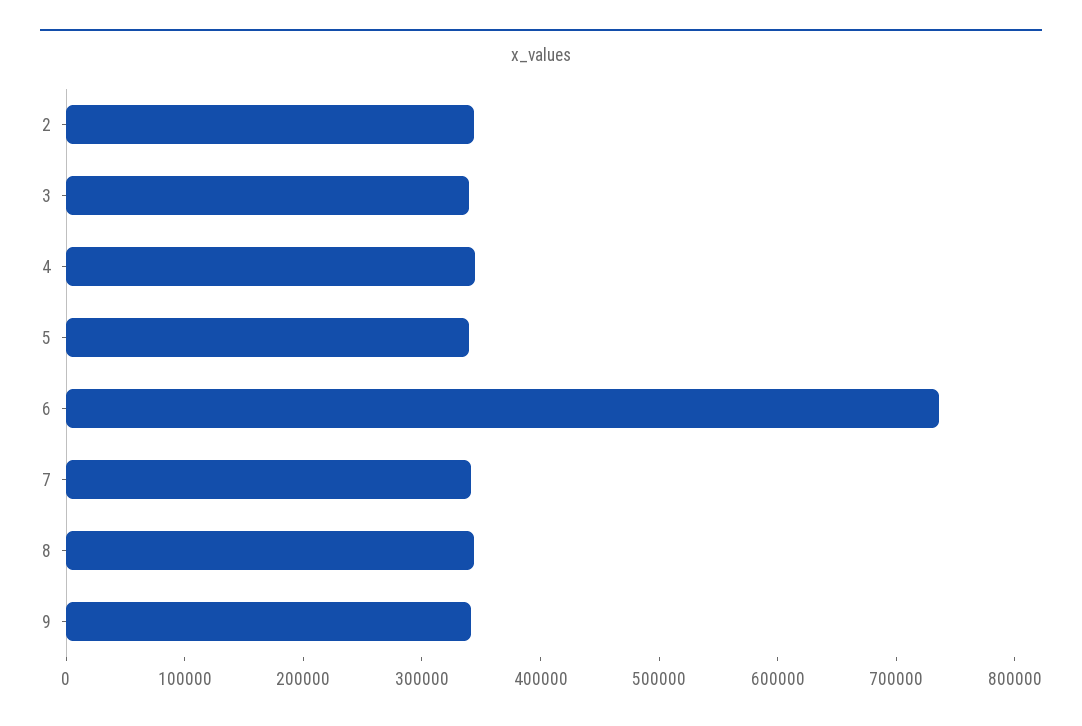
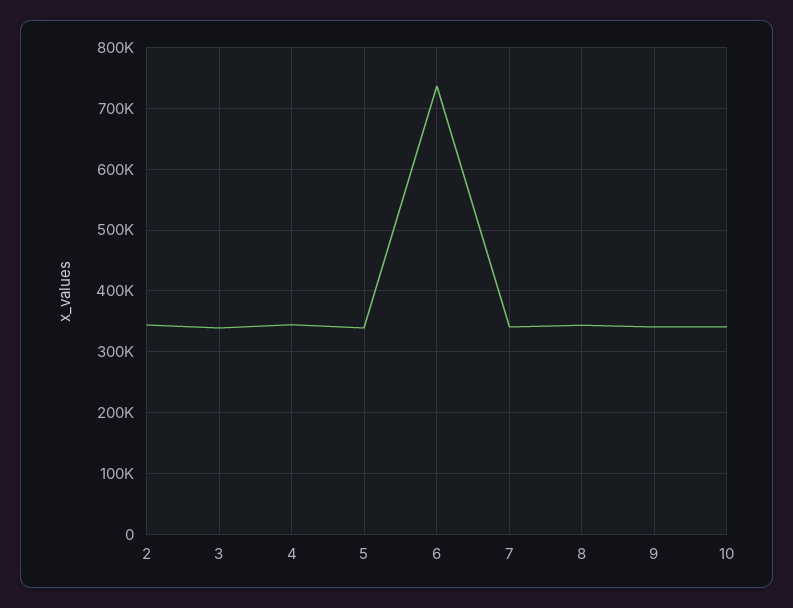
10: none -> 340000

